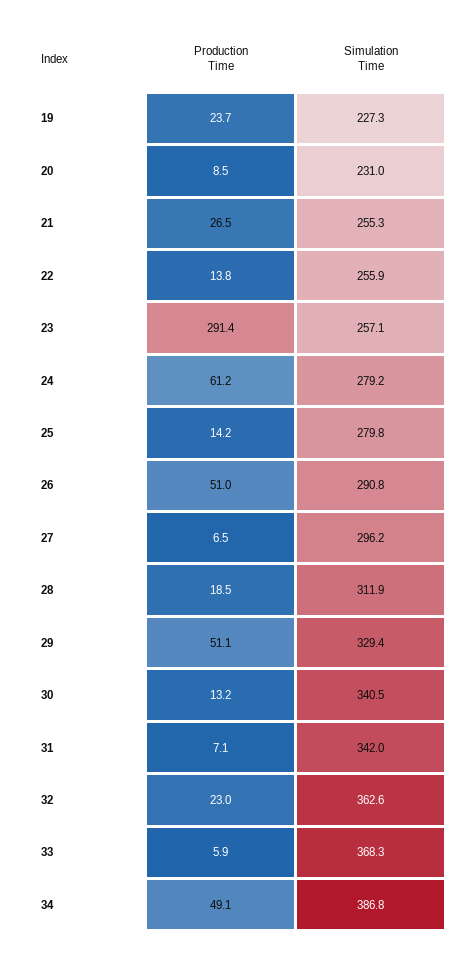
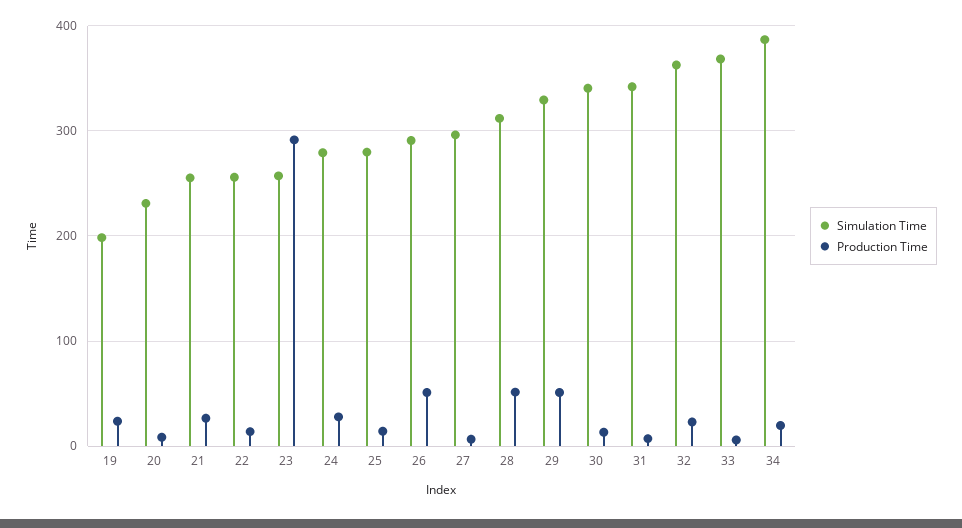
Simulation Time, 19: 227.3 -> 200
Production Time, 24: 61.2 -> 30
Production Time, 28: 18.5 -> 50
Production Time, 34: 49.1 -> 20

